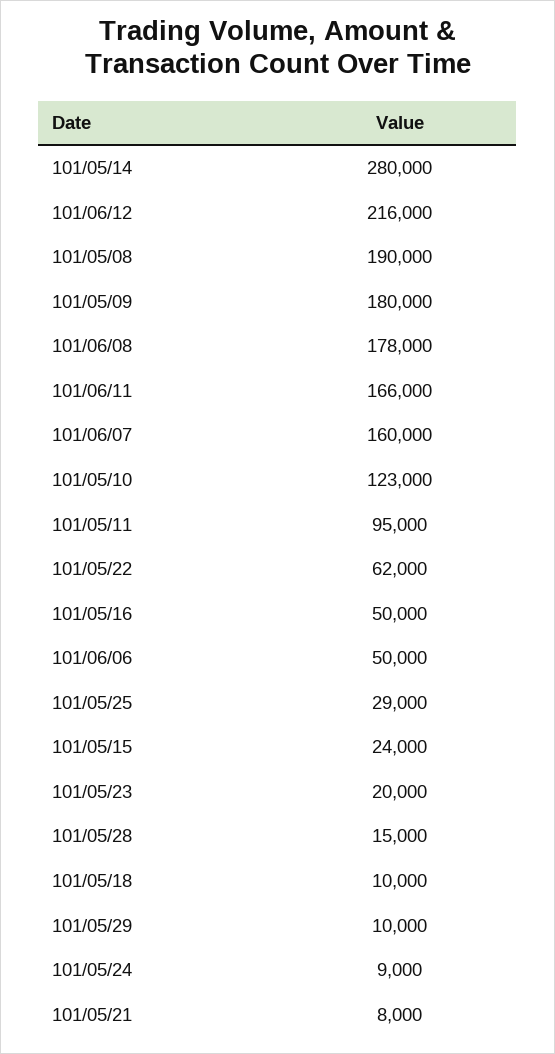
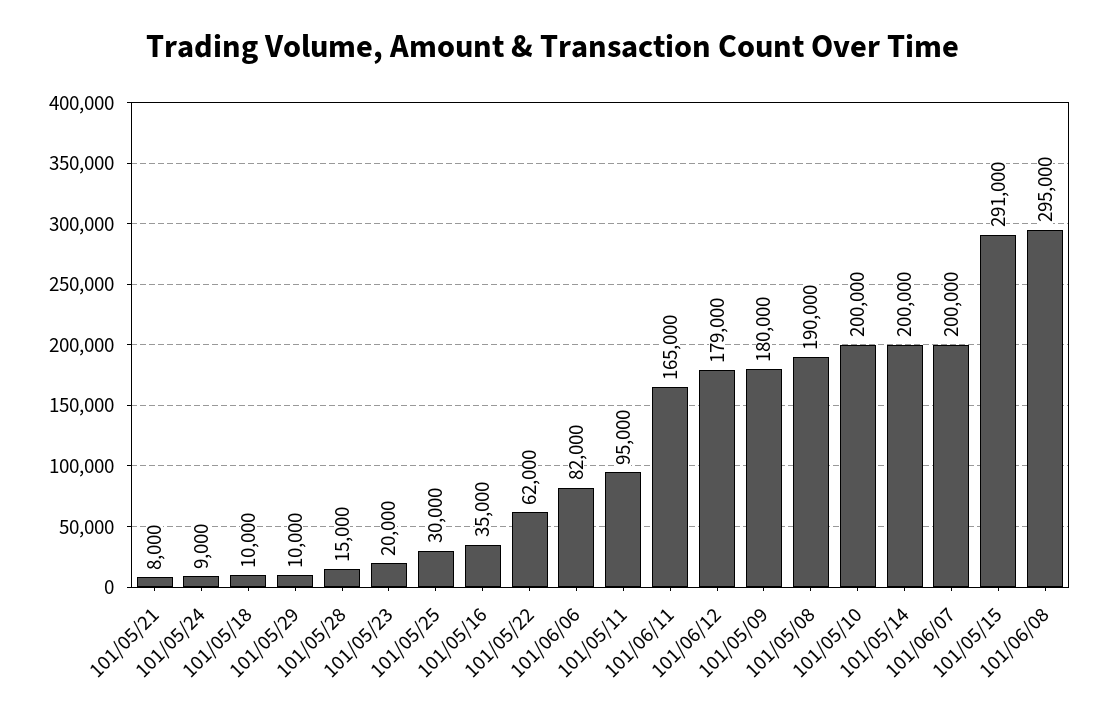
101/05/14: 280000 -> 200000
101/06/12: 216000 -> 179000
101/06/08: 178000 -> 295000
101/06/11: 166000 -> 165000
101/06/07: 160000 -> 200000
101/05/10: 123000 -> 200000
101/05/16: 50000 -> 35000
101/06/06: 50000 -> 82000
101/05/25: 29000 -> 30000
101/05/15: 24000 -> 291000

